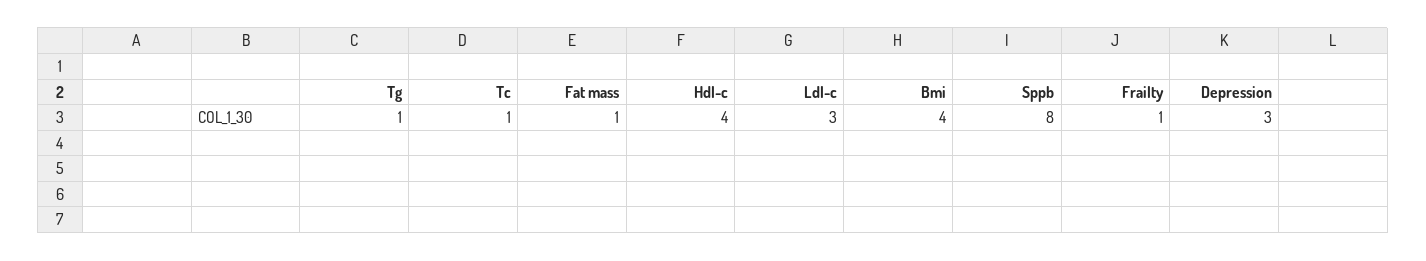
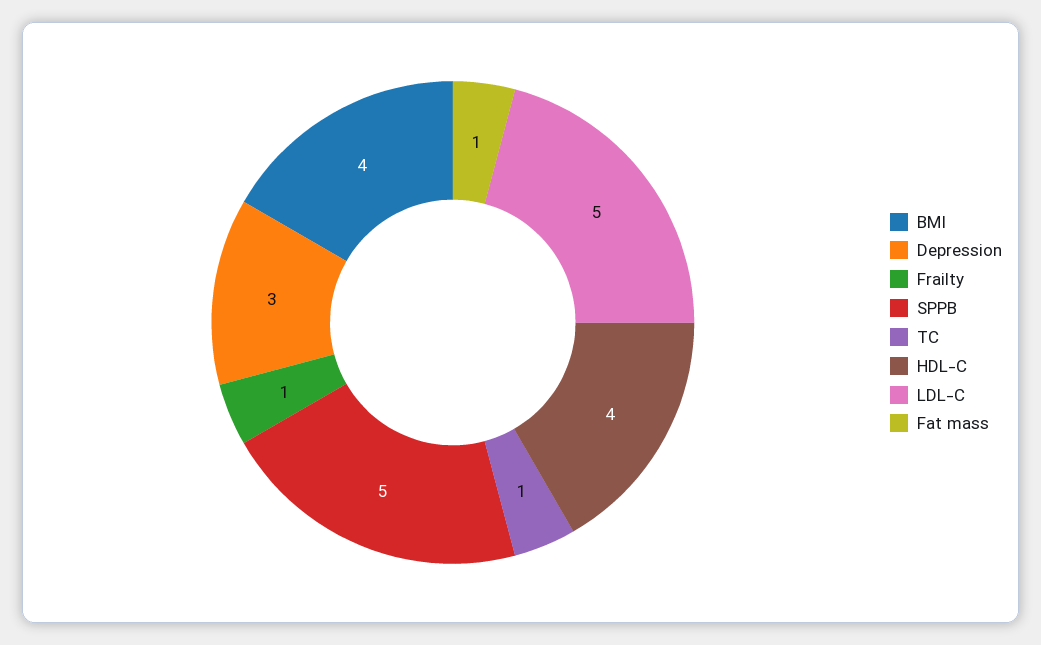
Tg: 1 -> none
Ldl-c: 3 -> 5
Sppb: 8 -> 5

